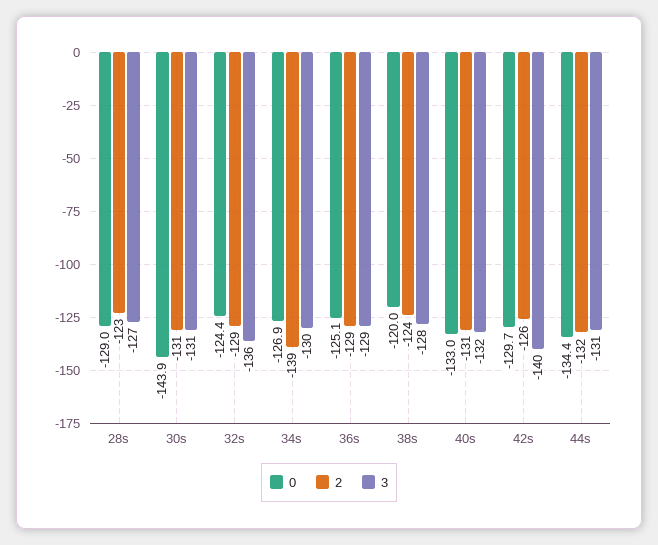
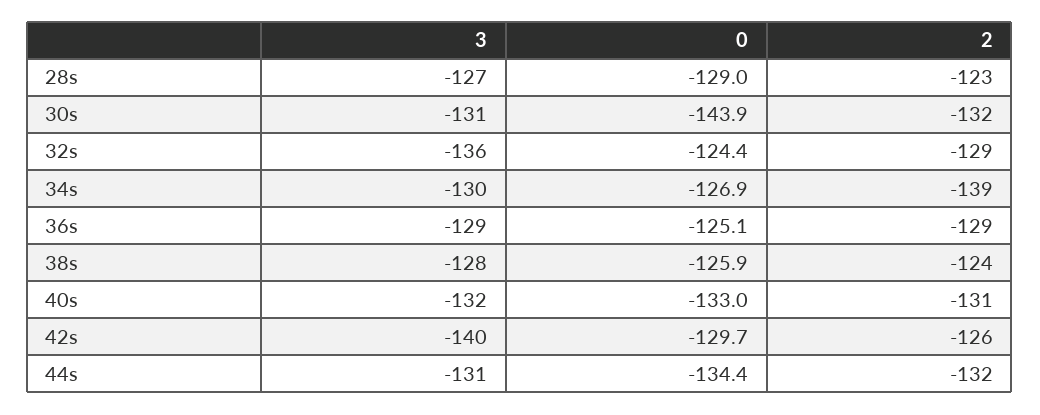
2, 30s: -131 -> -132
0, 38s: -120 -> -125.9

